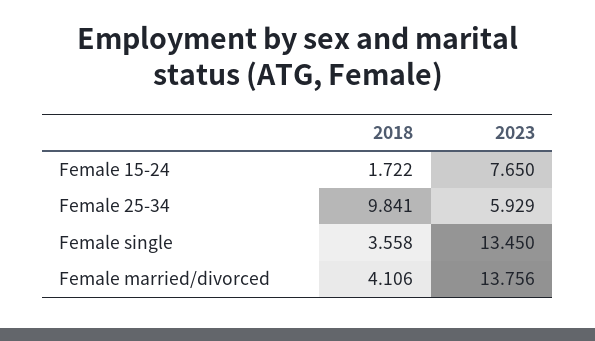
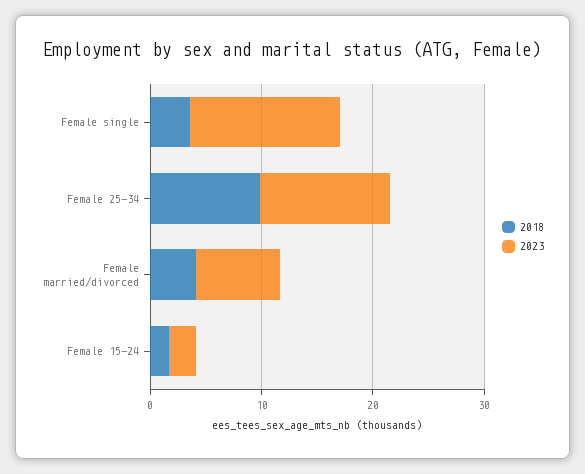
2023, Female 15-24: 7.65 -> 2
2023, Female 25-34: 5.929 -> 12
2023, Female married/divorced: 13.756 -> 8

